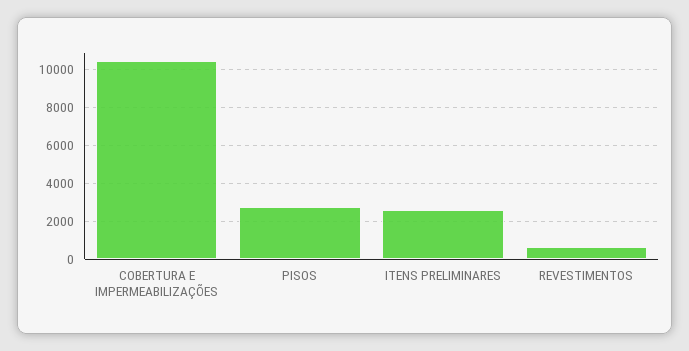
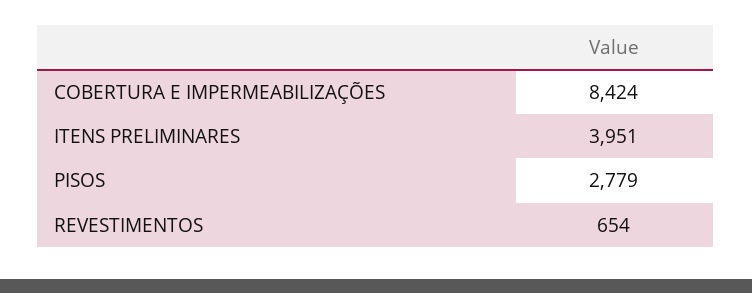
COBERTURA E IMPERMEABILIZAÇÕES: 10500 -> 8424
ITENS PRELIMINARES: 2500 -> 3951

